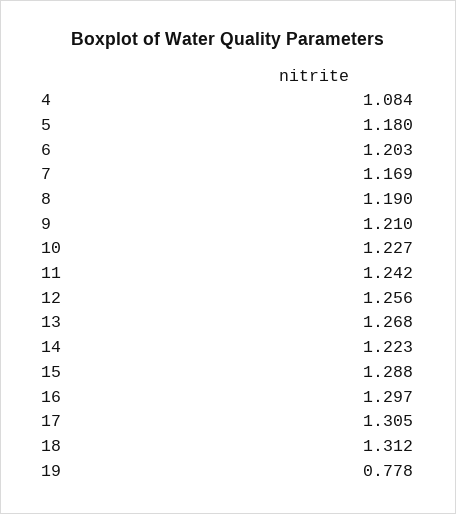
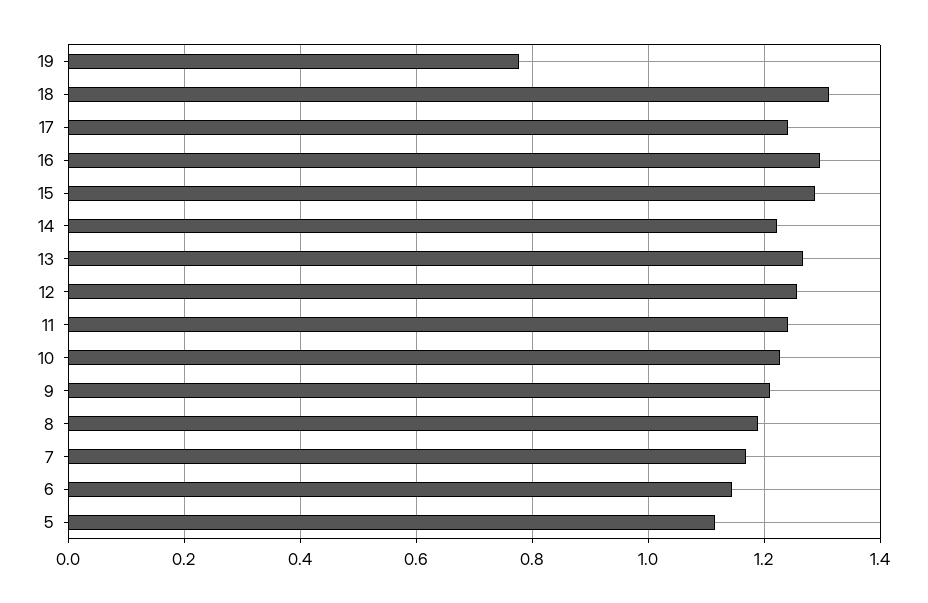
4: 1.084 -> none
5: 1.18 -> 1.12
6: 1.203 -> 1.14
17: 1.305 -> 1.24

